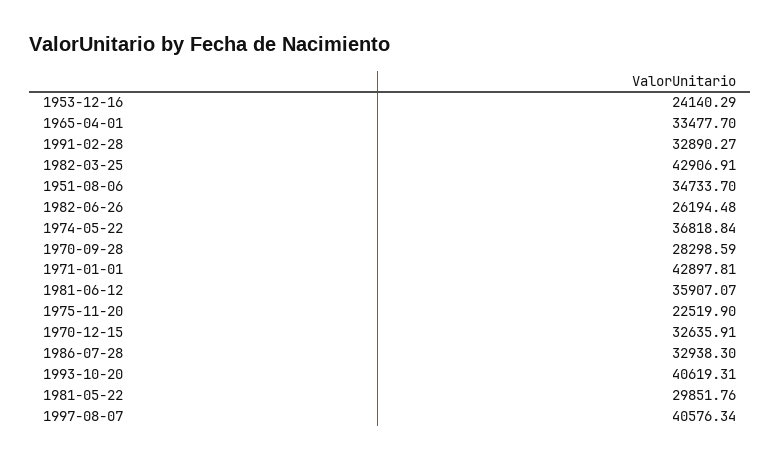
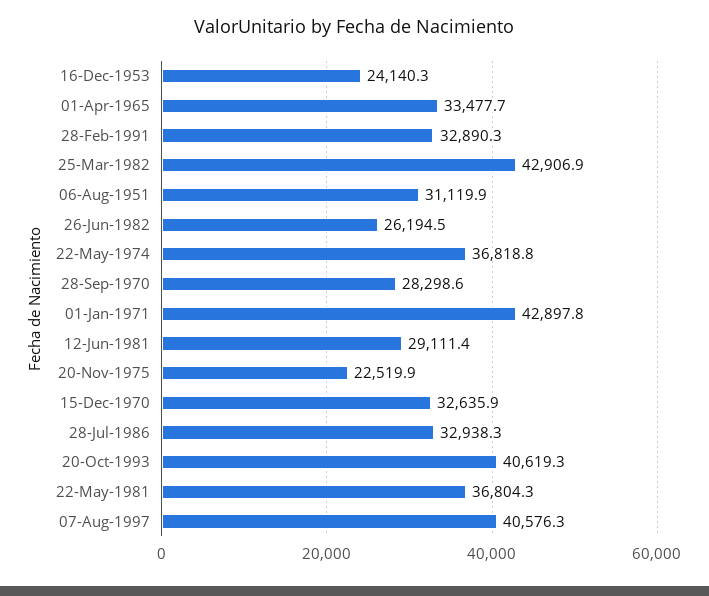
1951-08-06: 34733.7 -> 31119.9
1981-06-12: 35907.07 -> 29111.4
1981-05-22: 29851.76 -> 36804.3

